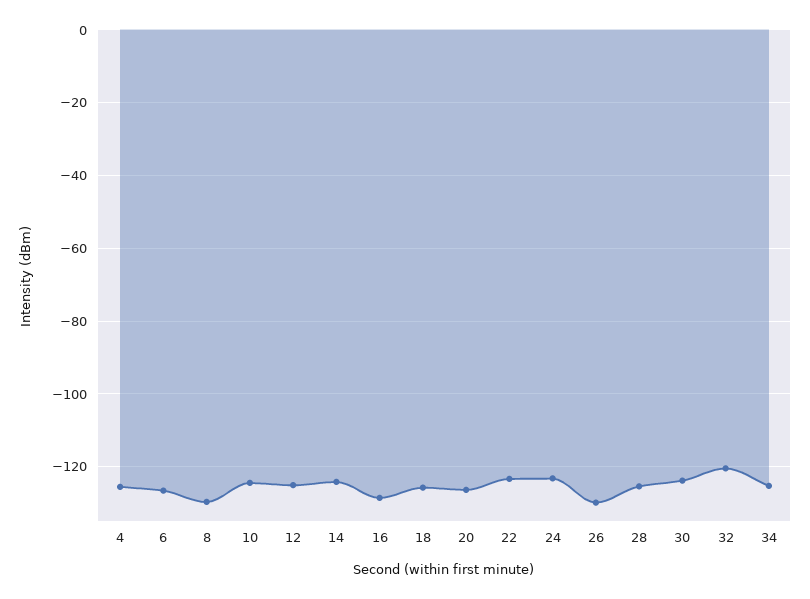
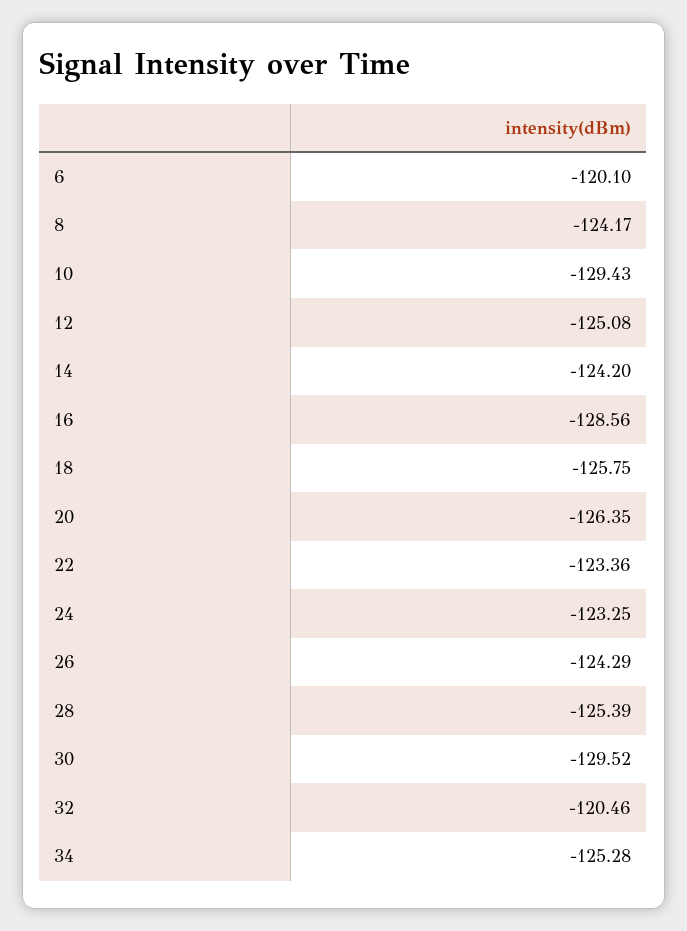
4: -126 -> none
6: -126 -> -120.1
8: -130 -> -124.17
10: -124 -> -129.43
26: -130 -> -124.29
30: -124 -> -129.52

